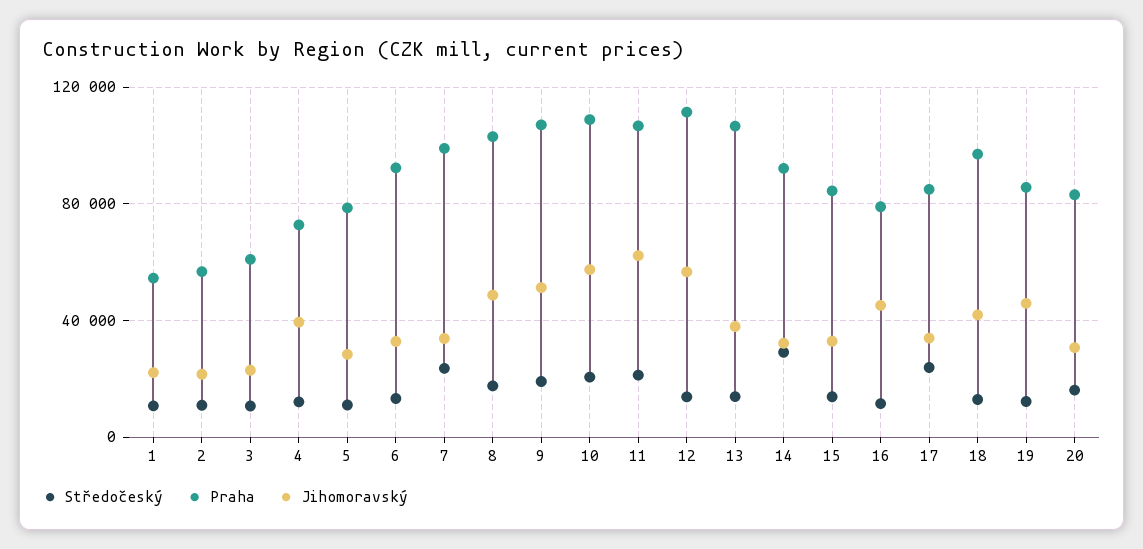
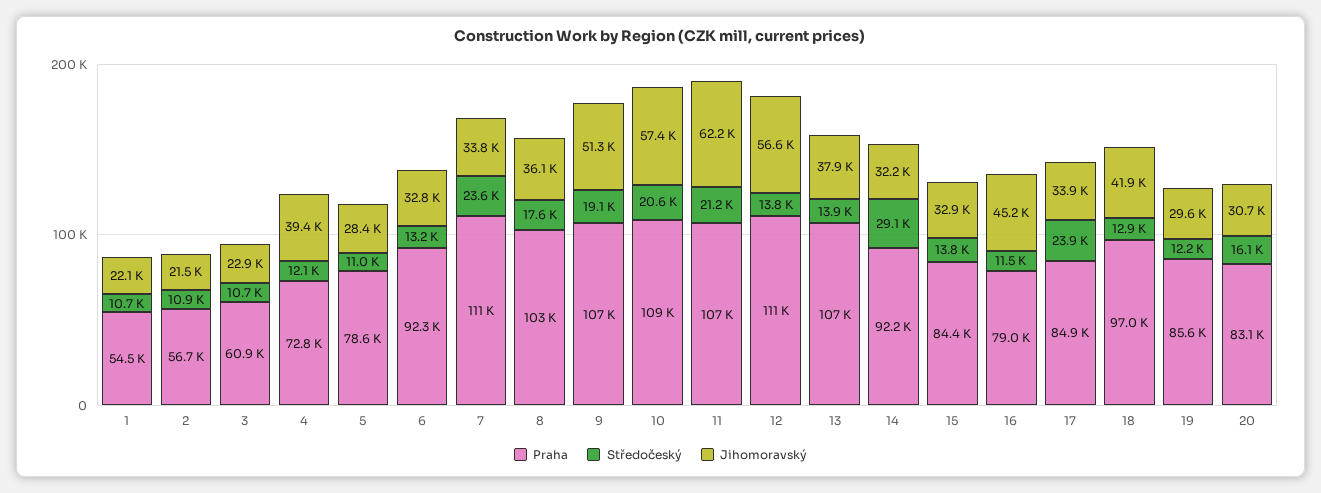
Praha, 7: 100000 -> 111000
Jihomoravský, 8: 50000 -> 36100
Jihomoravský, 19: 45000 -> 29600

